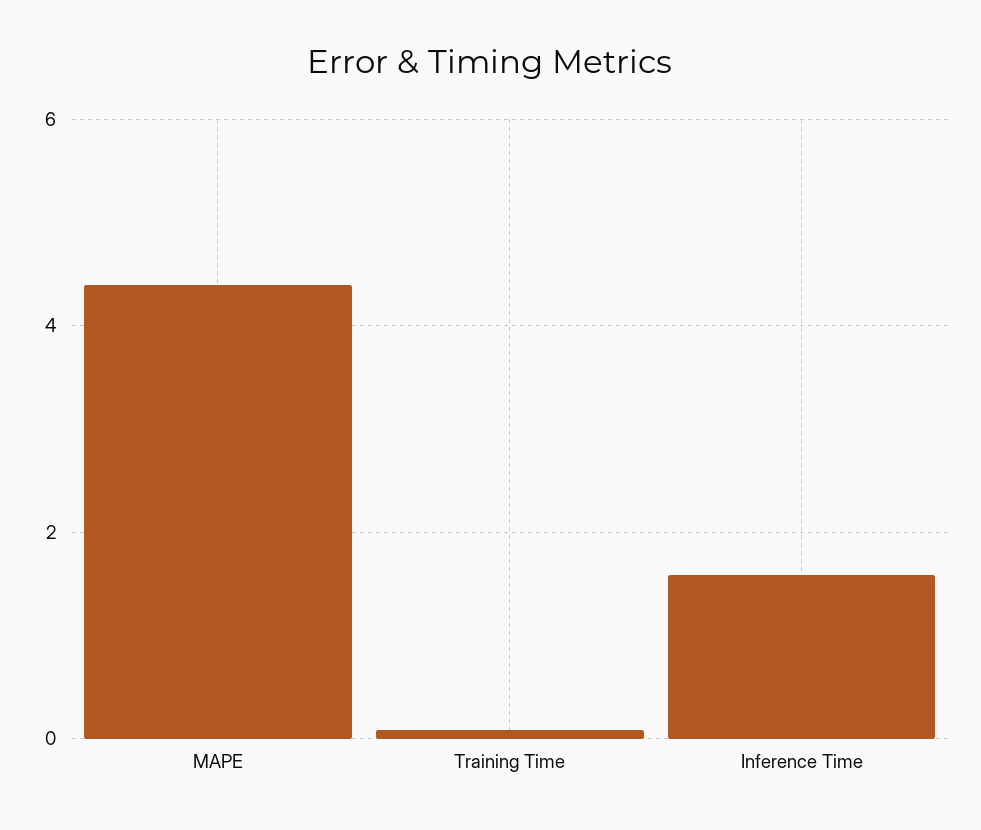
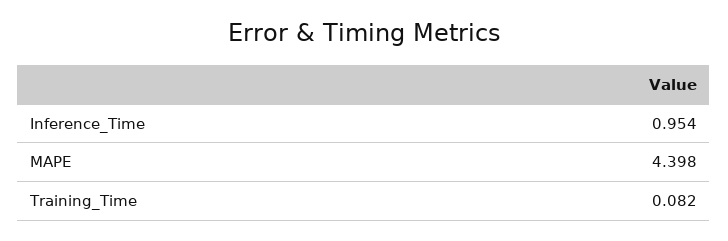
Inference Time: 1.6 -> 0.954

